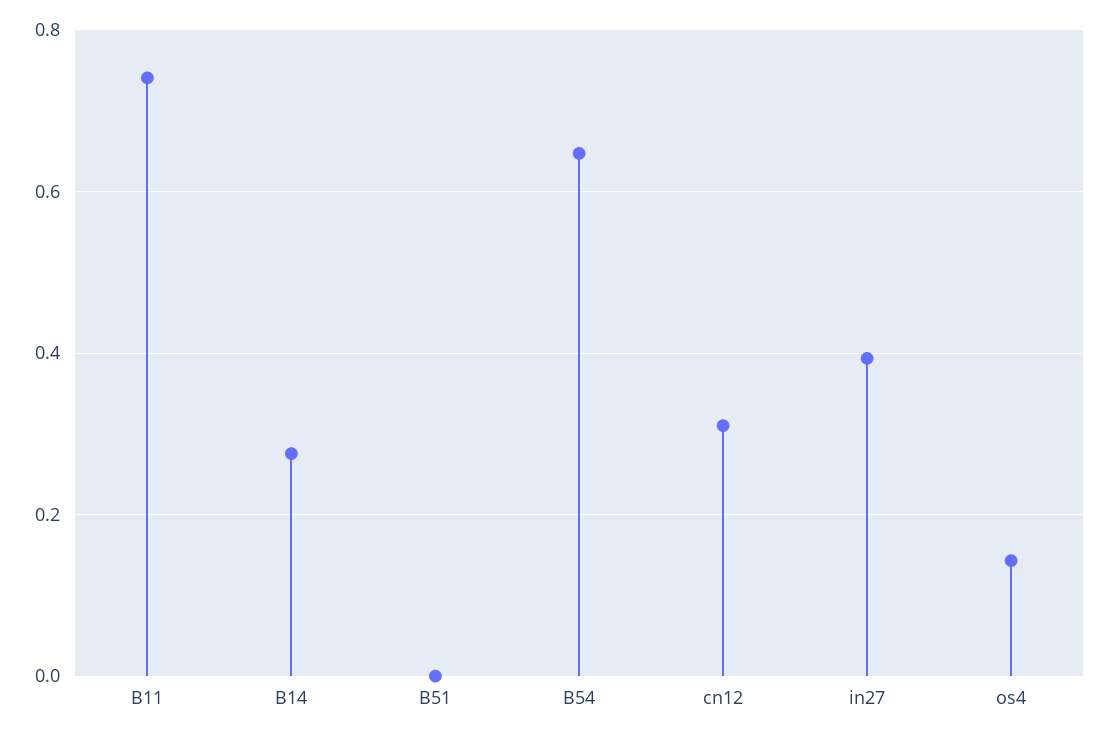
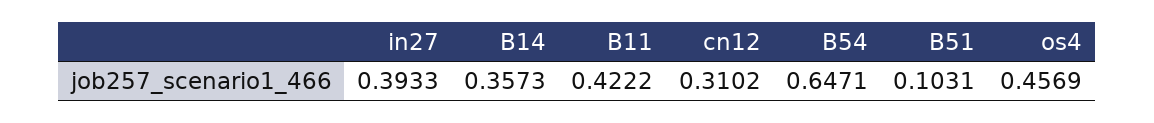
B11: 0.74 -> 0.4222
B14: 0.28 -> 0.3573
B51: 0 -> 0.1031
os4: 0.14 -> 0.4569

